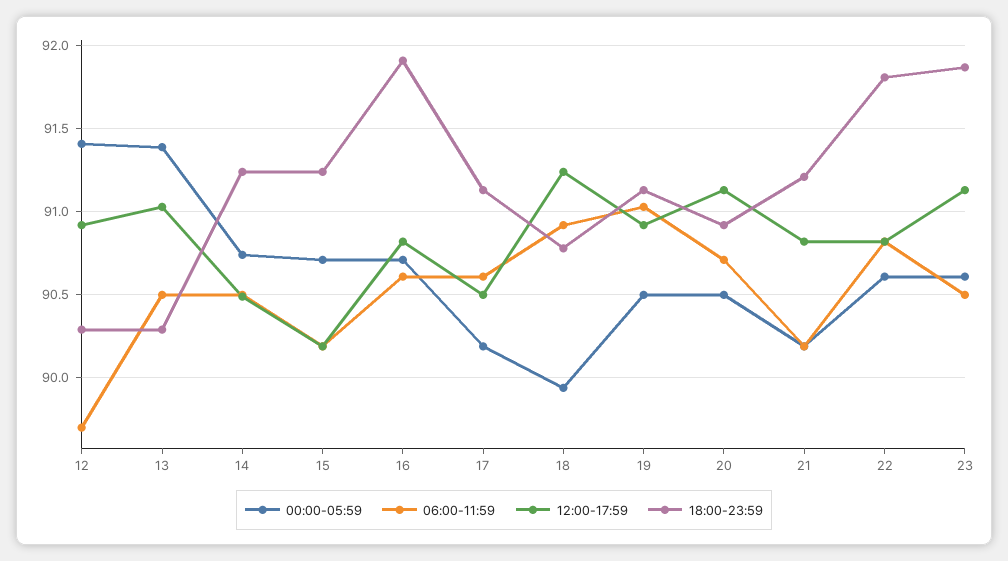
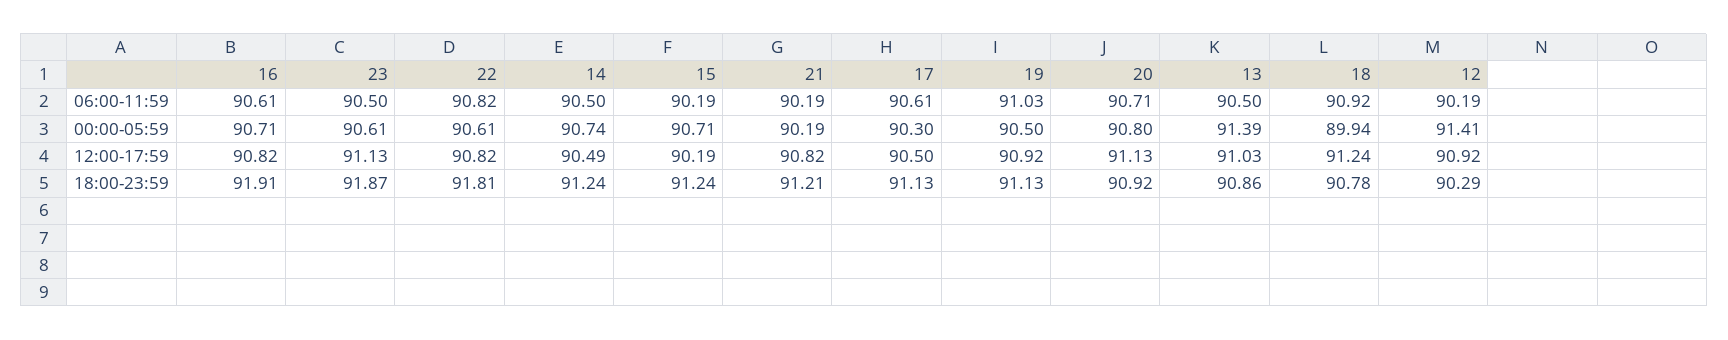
06:00-11:59, 12: 89.7 -> 90.19
18:00-23:59, 13: 90.3 -> 90.86
00:00-05:59, 17: 90.2 -> 90.3
00:00-05:59, 20: 90.5 -> 90.8

